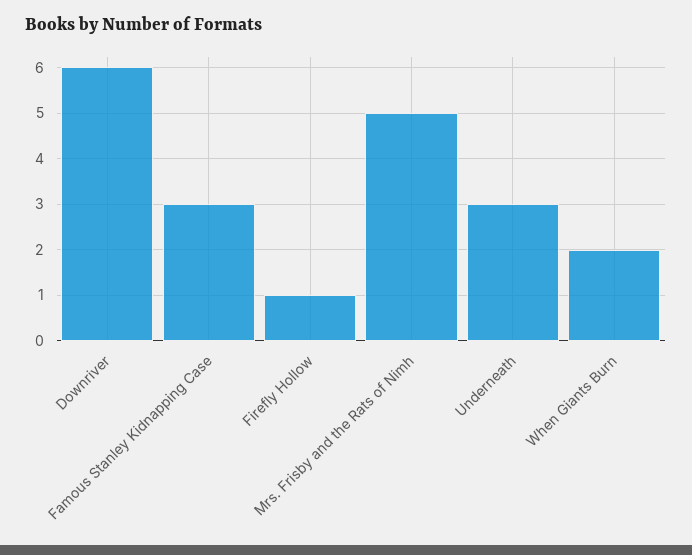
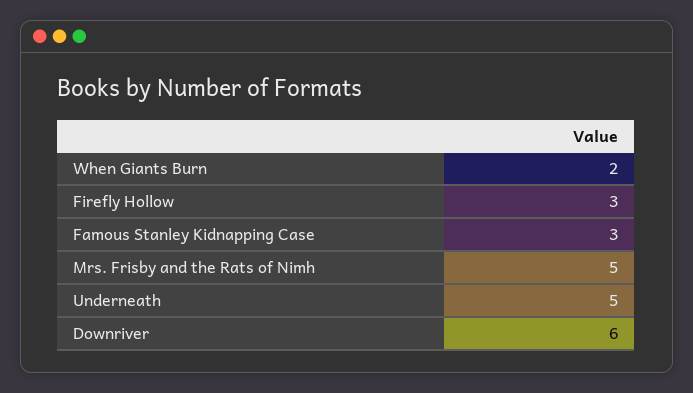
Firefly Hollow: 1 -> 3
Underneath: 3 -> 5

